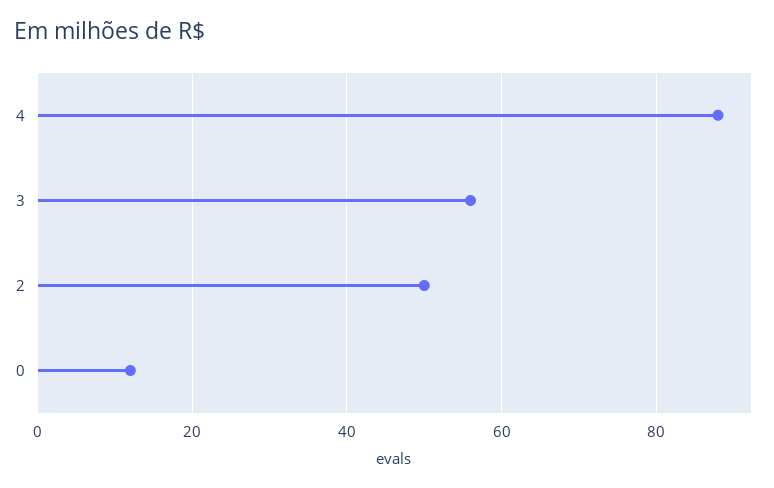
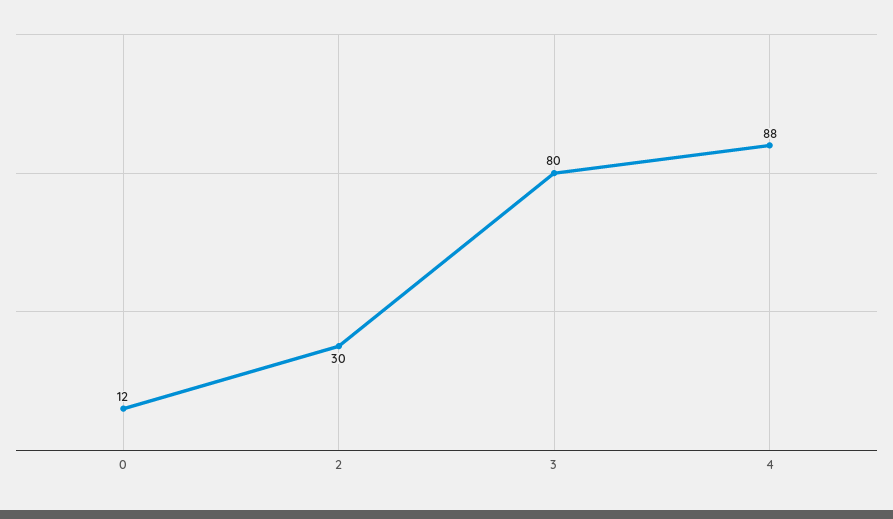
3: 55 -> 80
2: 50 -> 30

